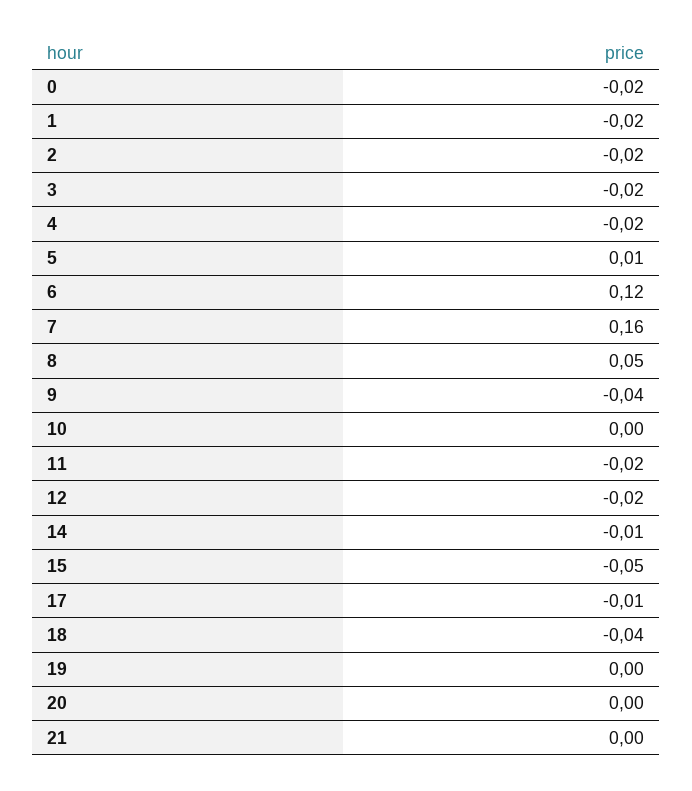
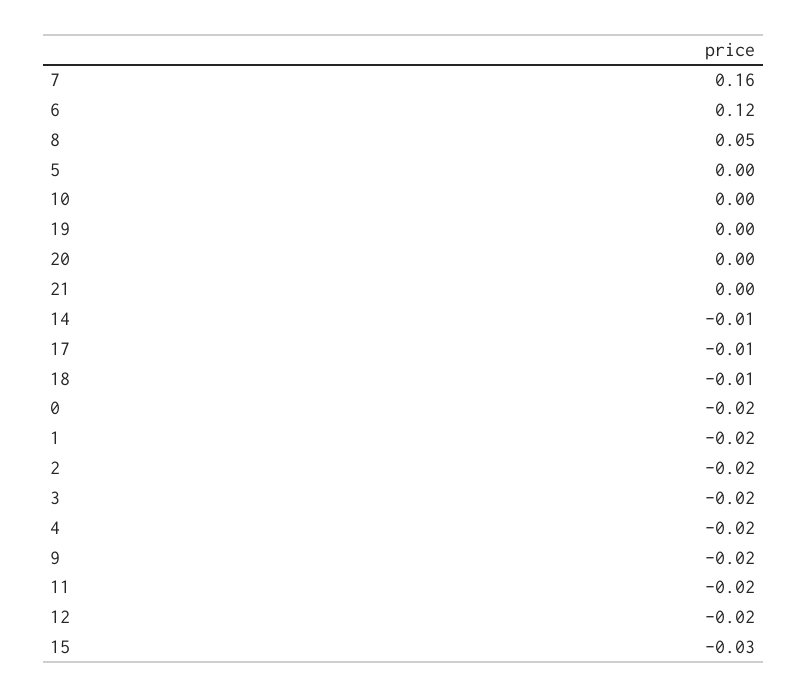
5: 0.01 -> 0
9: -0.04 -> -0.02
15: -0.05 -> -0.03
18: -0.04 -> -0.01

